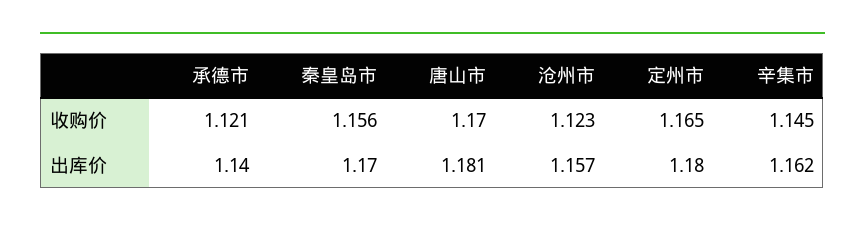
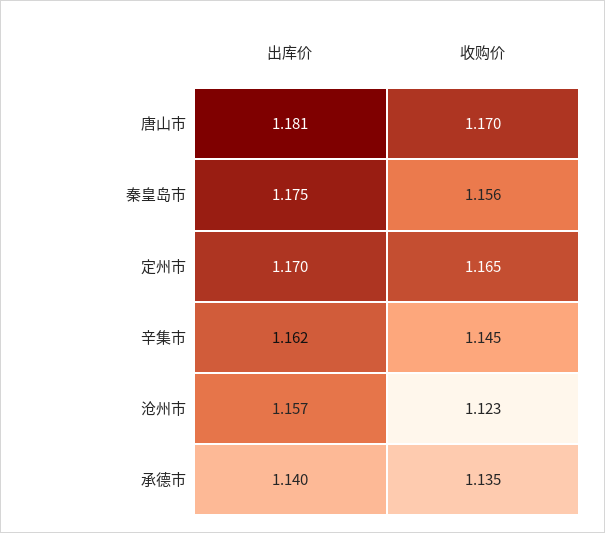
承德市, 收购价: 1.121 -> 1.135
秦皇岛市, 出库价: 1.17 -> 1.175
定州市, 出库价: 1.18 -> 1.17

